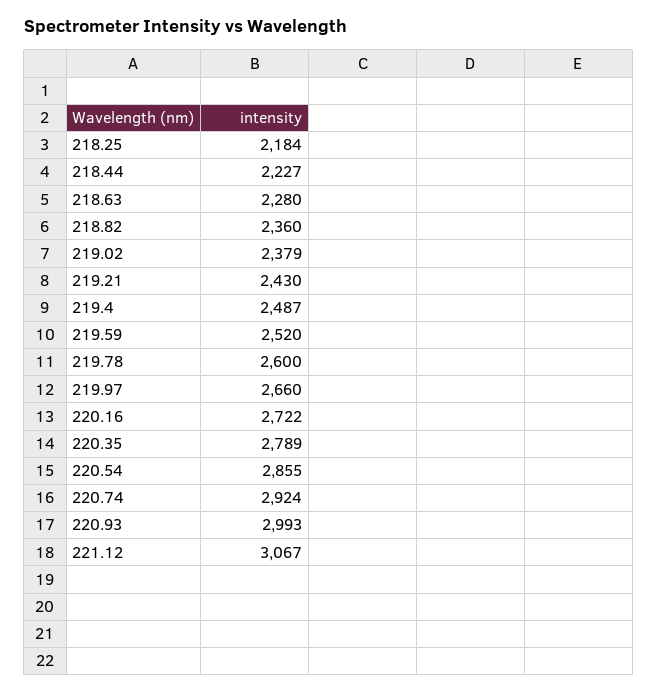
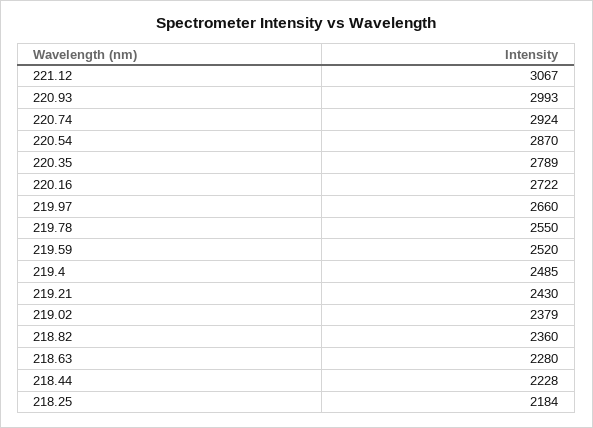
218.44: 2227 -> 2228
219.4: 2487 -> 2485
219.78: 2600 -> 2550
220.54: 2855 -> 2870

